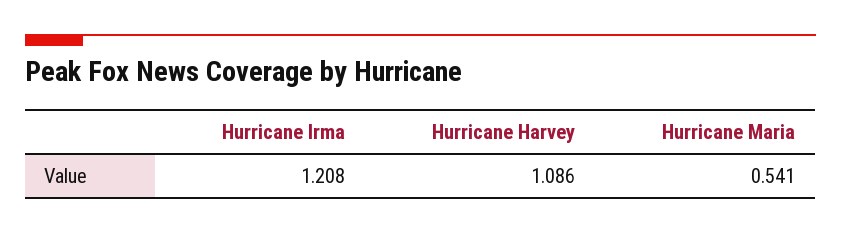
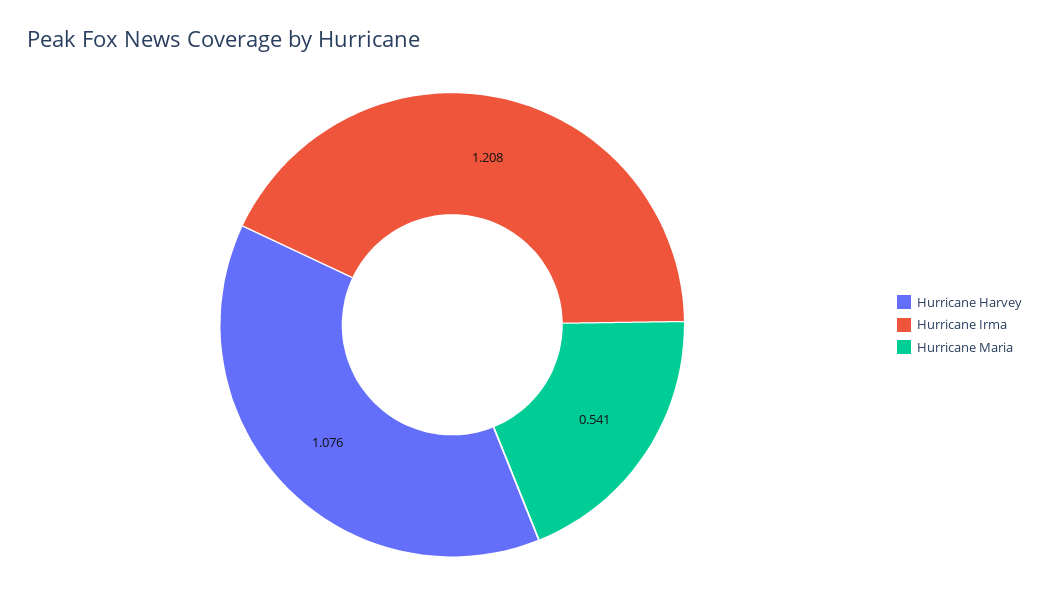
Hurricane Harvey: 1.086 -> 1.076

